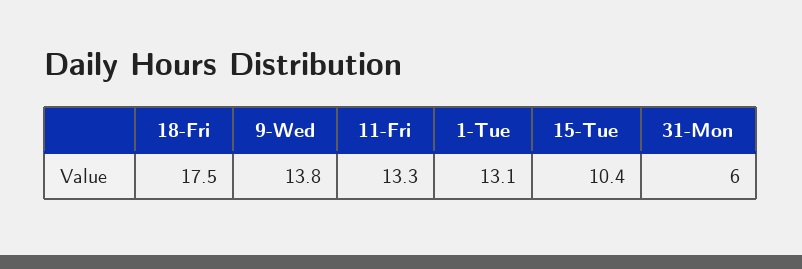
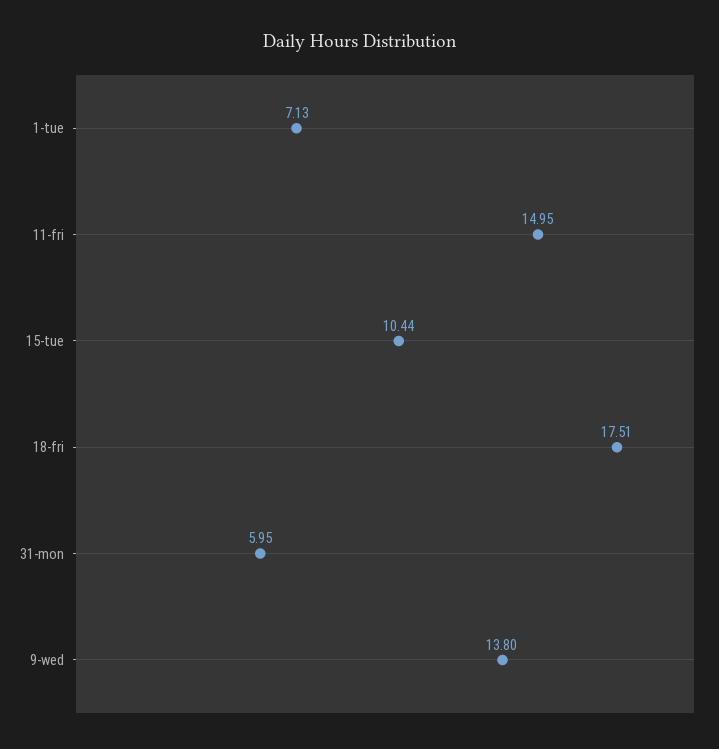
11-Fri: 13.3 -> 14.95
1-Tue: 13.1 -> 7.13

